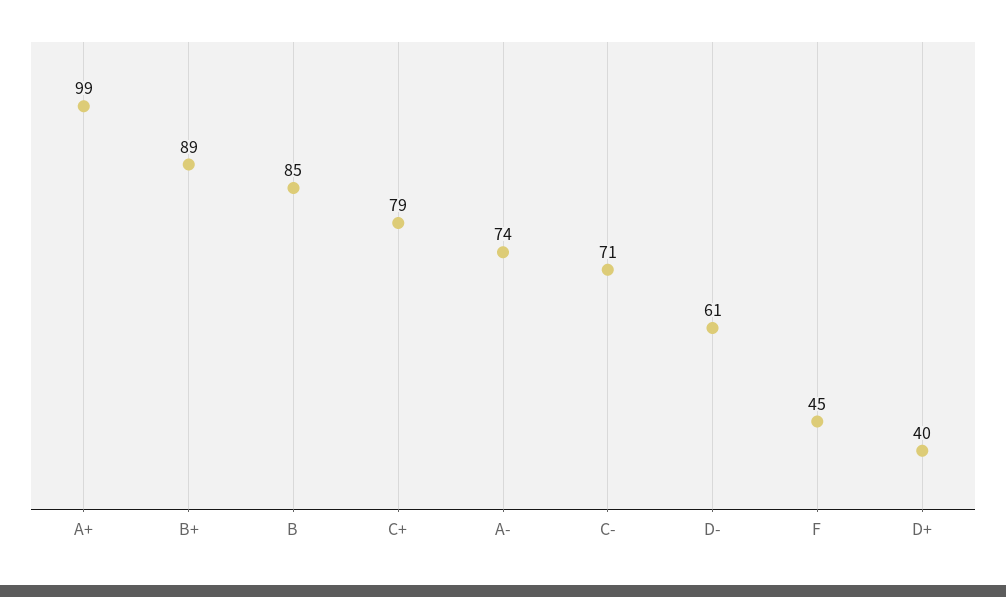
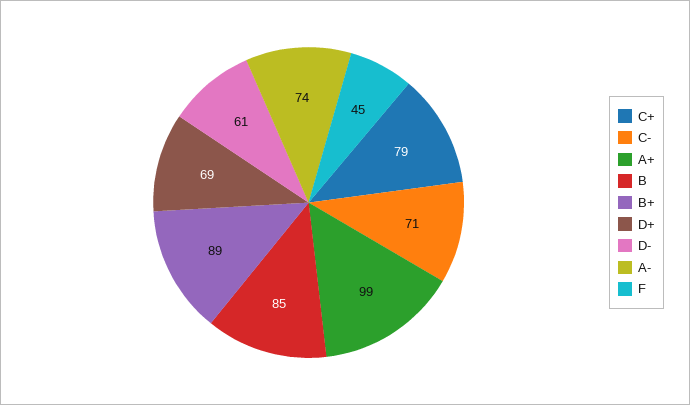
D+: 40 -> 69

